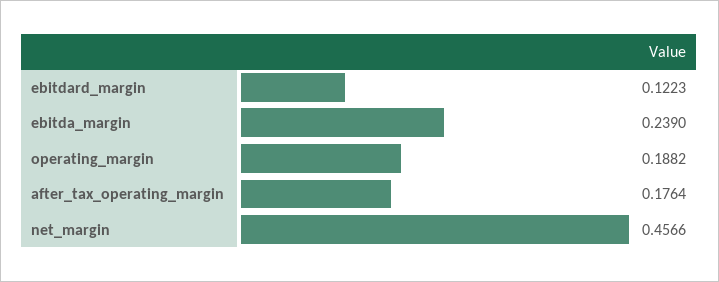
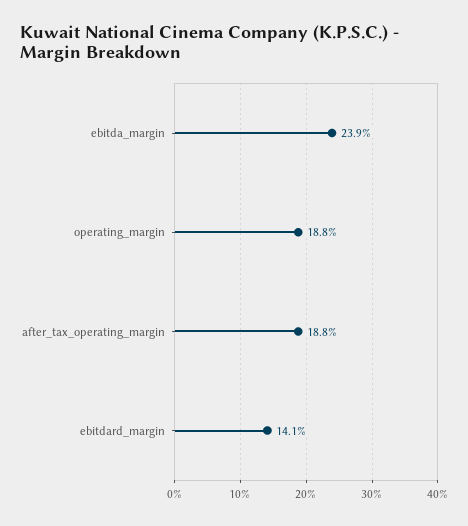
ebitdard_margin: 0.1223 -> 0.141
after_tax_operating_margin: 0.1764 -> 0.188
net_margin: 0.4566 -> none

